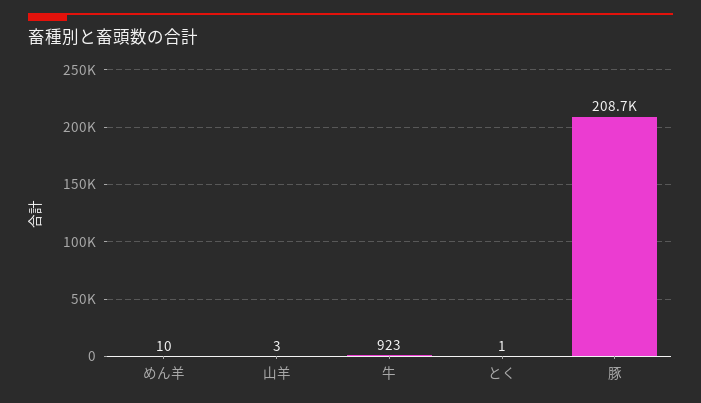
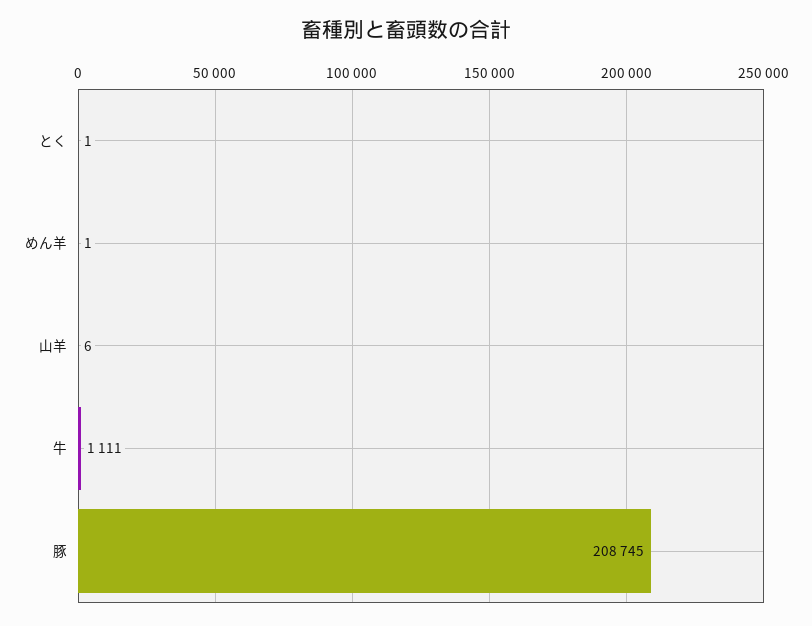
めん羊: 10 -> 1
山羊: 3 -> 6
牛: 923 -> 1111

